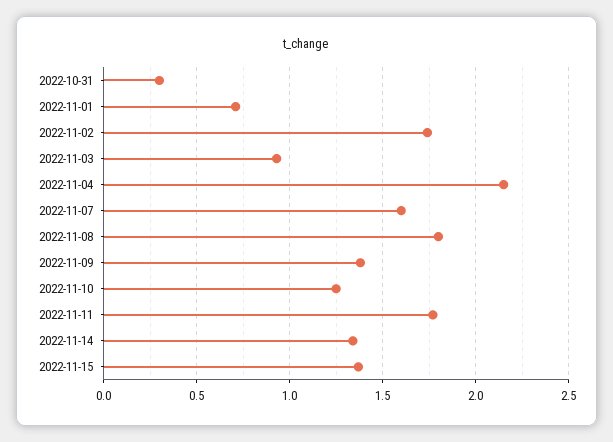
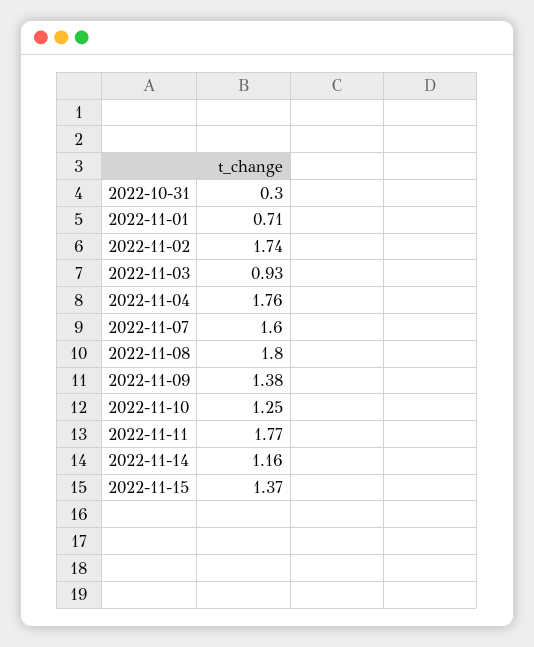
2022-11-04: 2.15 -> 1.76
2022-11-14: 1.35 -> 1.16

